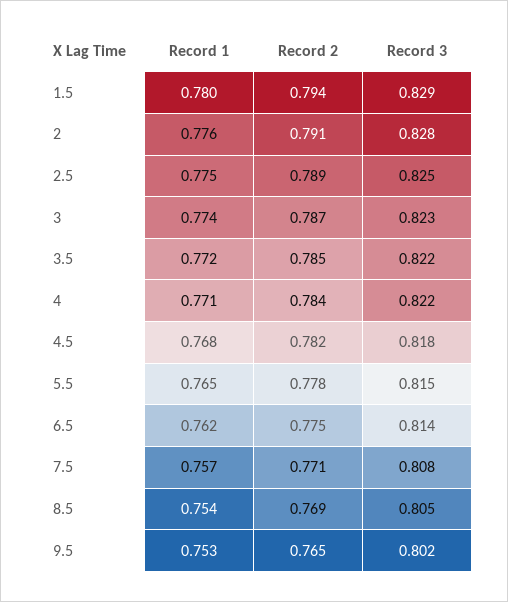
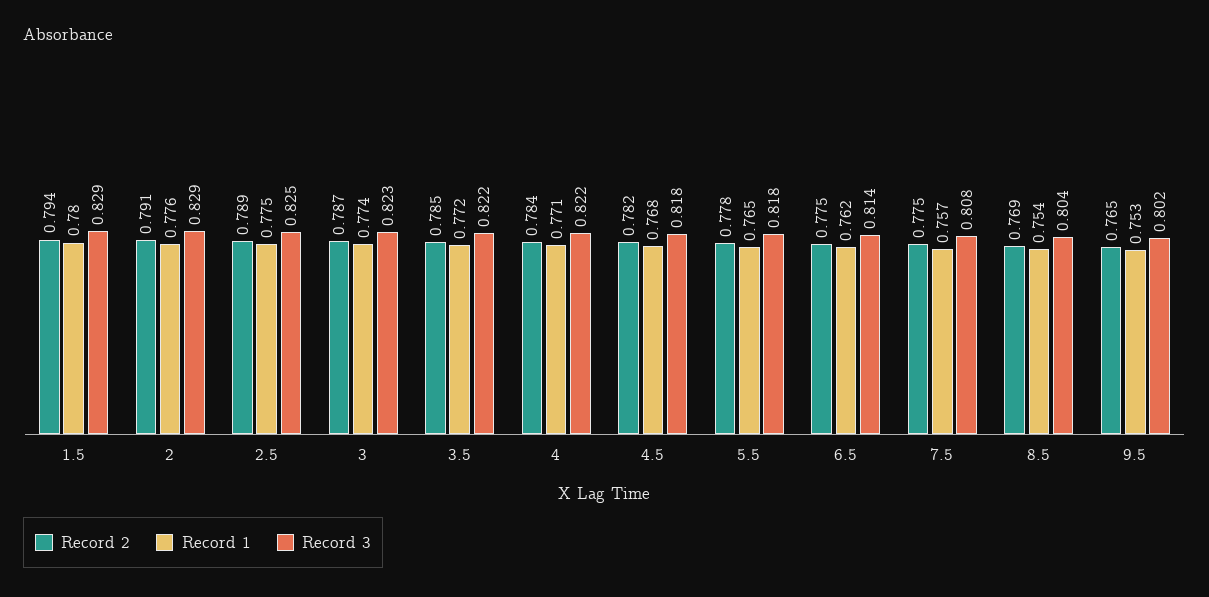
Record 3, 2: 0.828 -> 0.829
Record 3, 5.5: 0.815 -> 0.818
Record 2, 7.5: 0.771 -> 0.775
Record 3, 8.5: 0.805 -> 0.804

